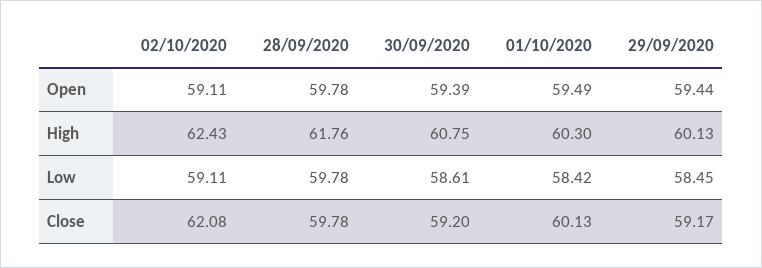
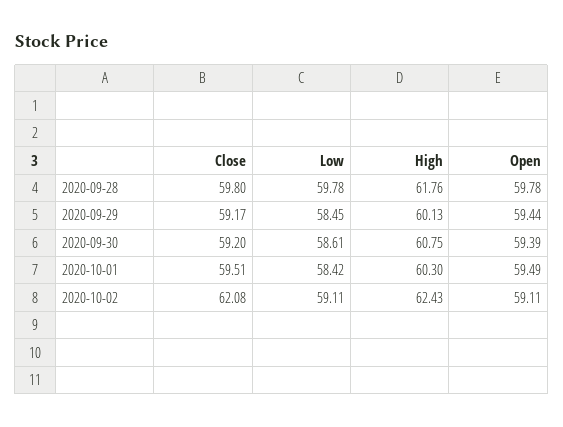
28/09/2020, Close: 59.78 -> 59.8
01/10/2020, Close: 60.13 -> 59.51

